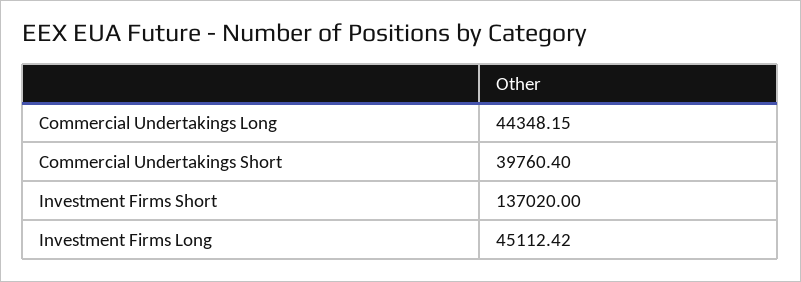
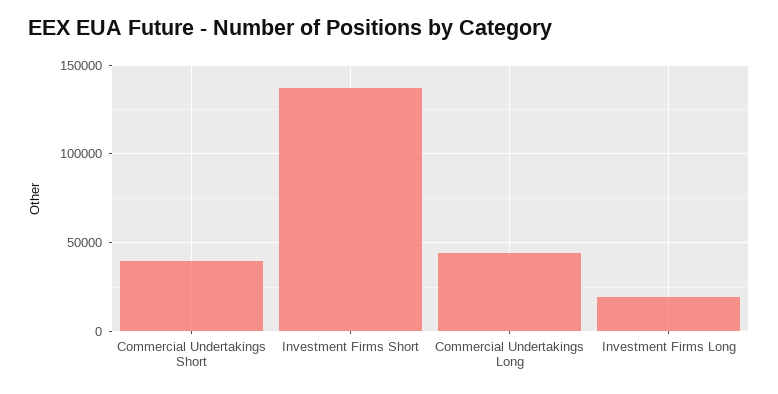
Investment Firms Long: 45112.42 -> 20000

